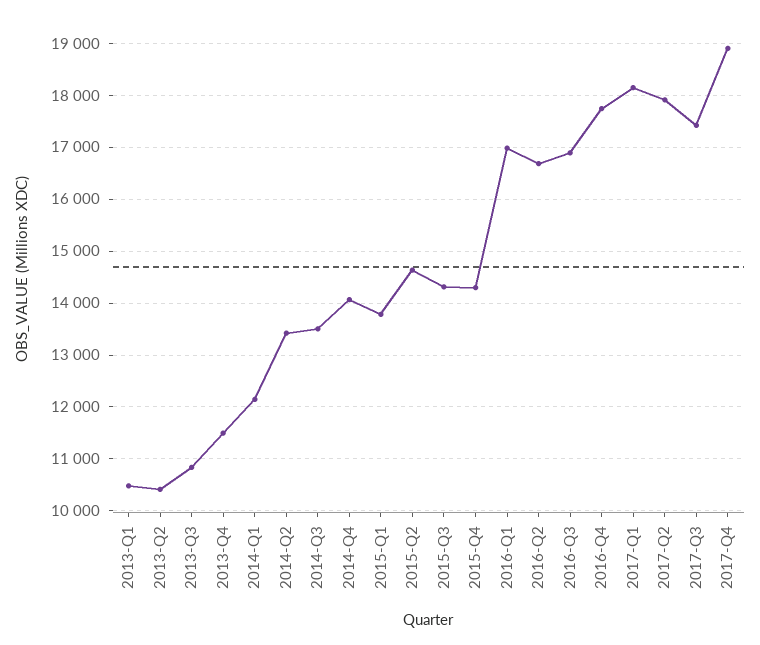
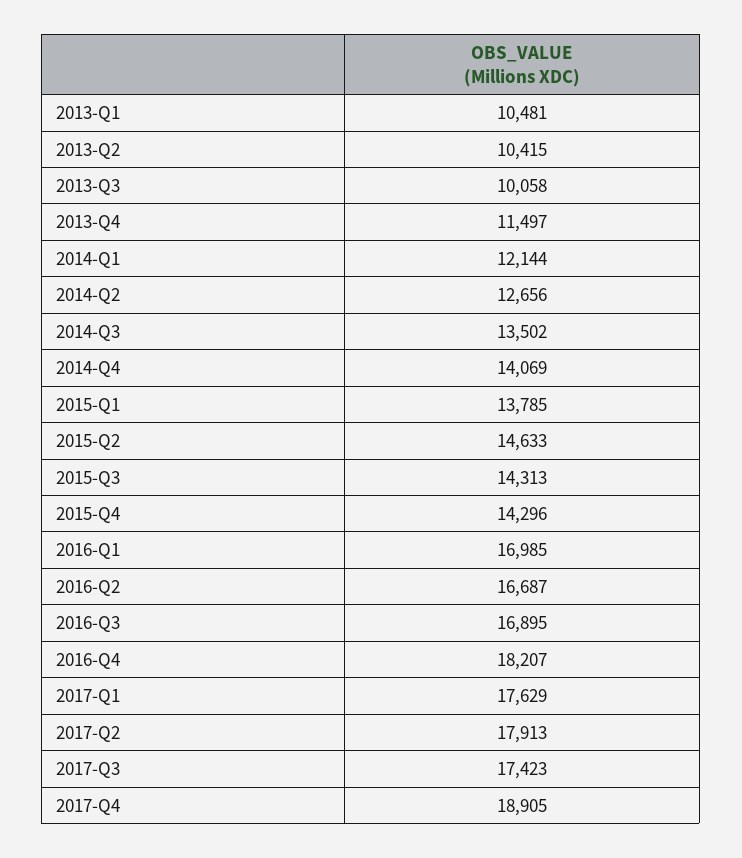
2013-Q3: 10800 -> 10058
2014-Q2: 13400 -> 12656
2016-Q4: 17800 -> 18207
2017-Q1: 18200 -> 17629

